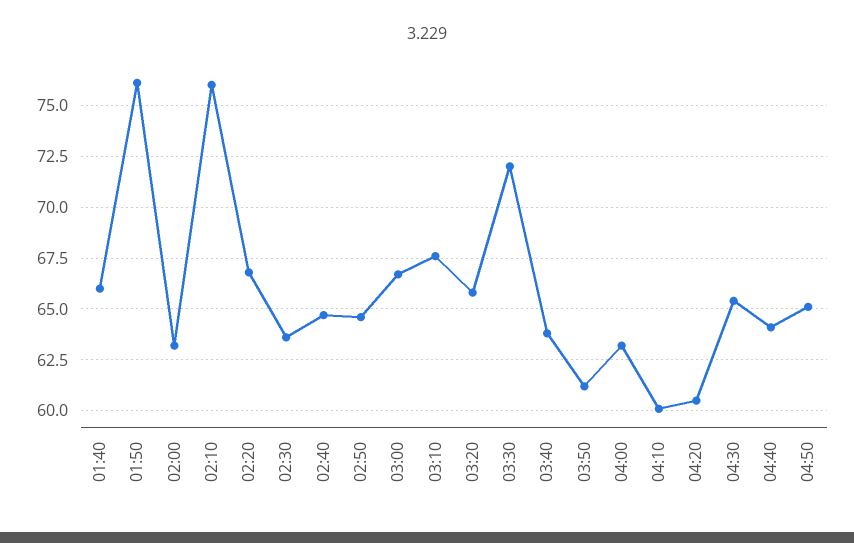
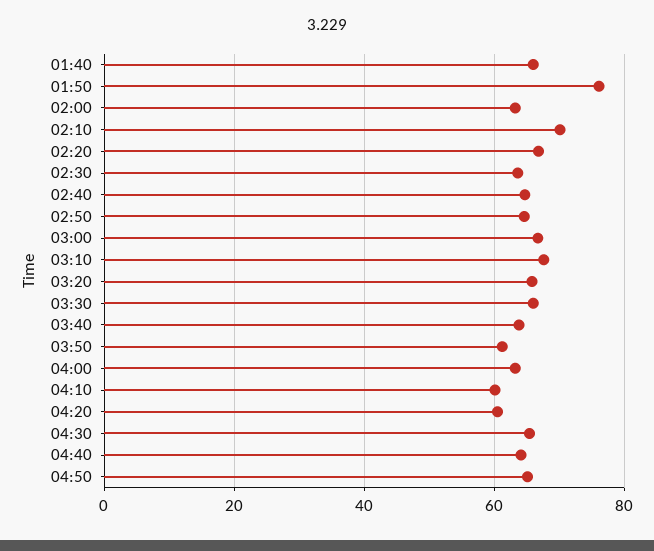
02:10: 76 -> 70
03:30: 72 -> 66

